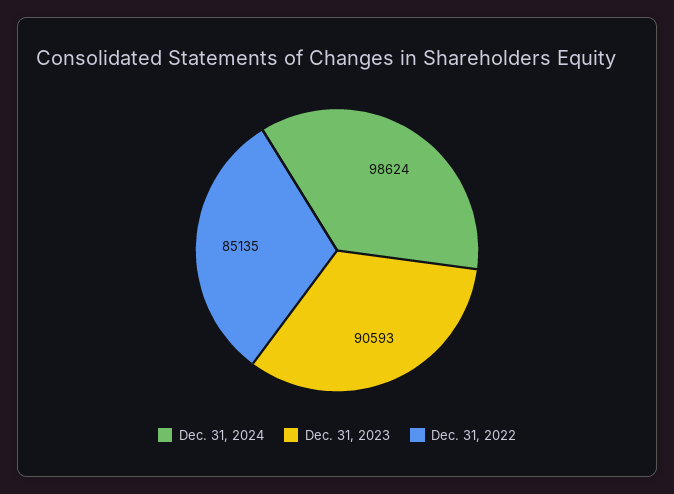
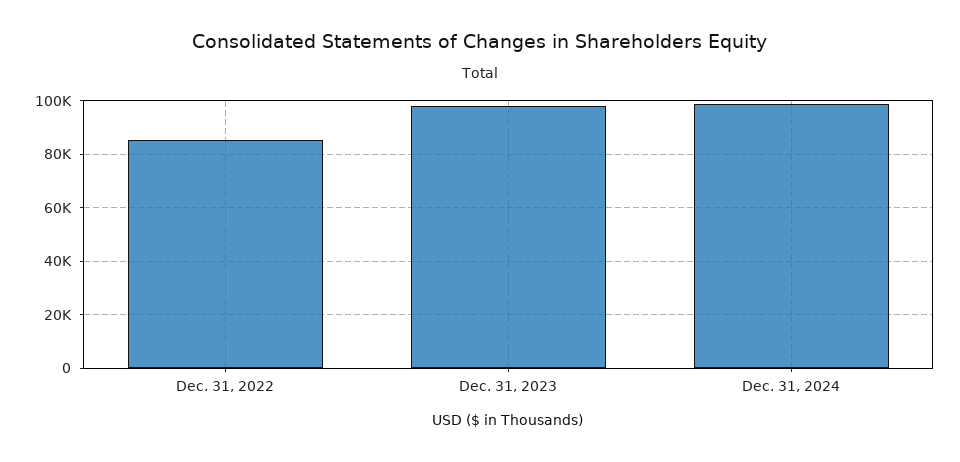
Dec. 31, 2023: 90593 -> 97500

